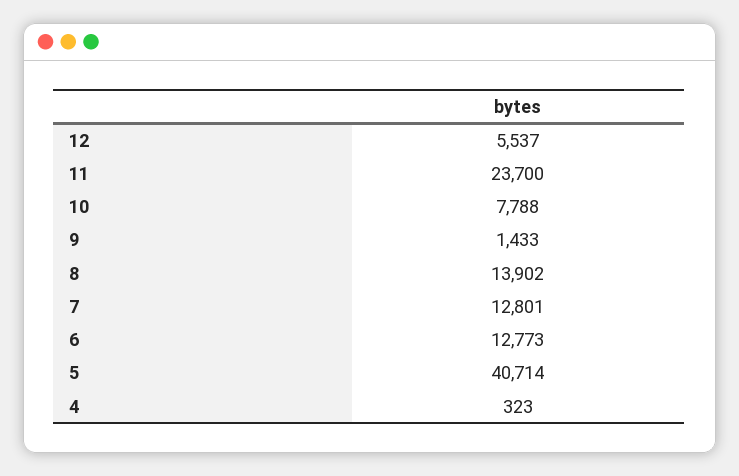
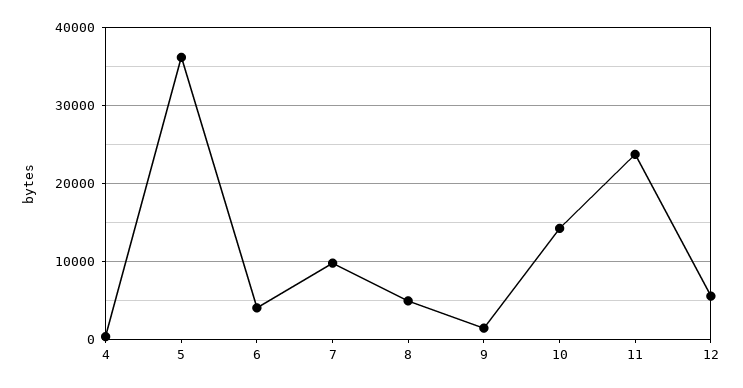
10: 7788 -> 14000
8: 13902 -> 5000
7: 12801 -> 10000
6: 12773 -> 4000
5: 40714 -> 36000

